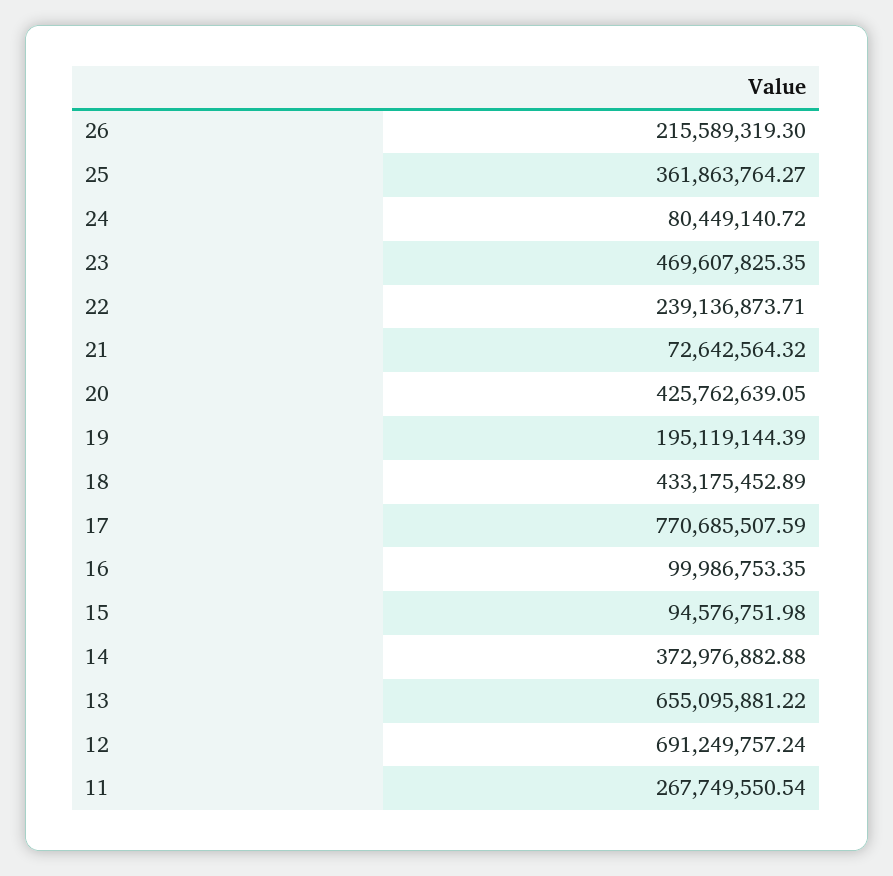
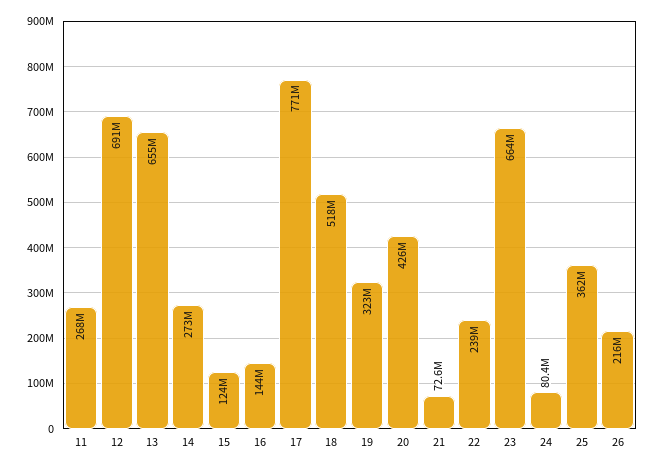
23: 469607825.35 -> 664000000
19: 195119144.39 -> 323000000
18: 433175452.89 -> 518000000
16: 99986753.35 -> 144000000
15: 94576751.98 -> 124000000
14: 372976882.88 -> 273000000

